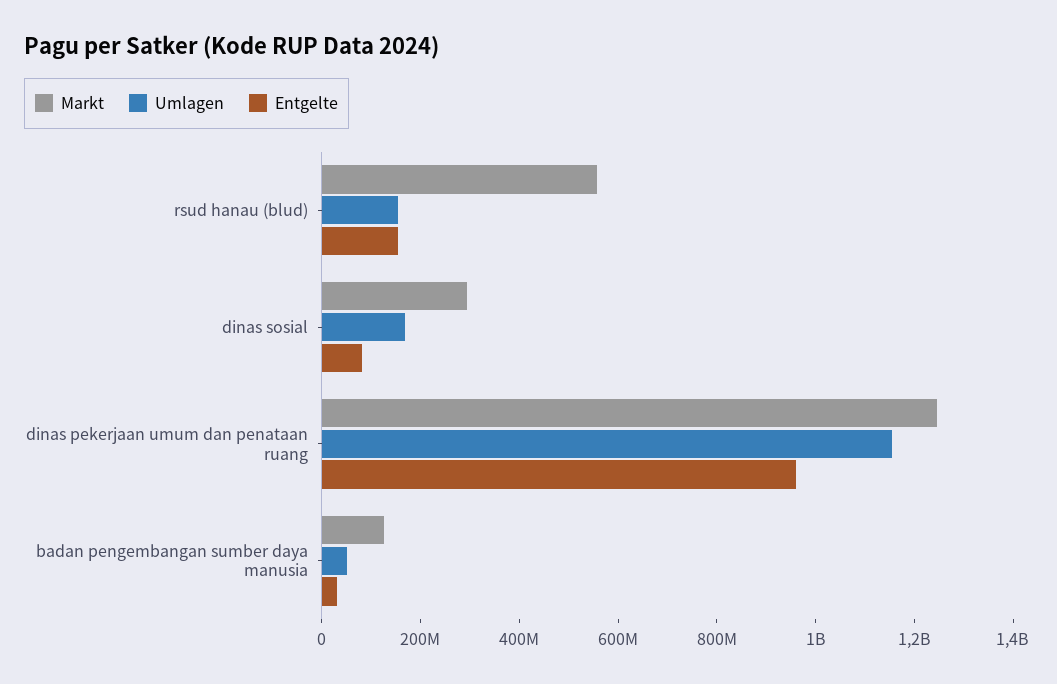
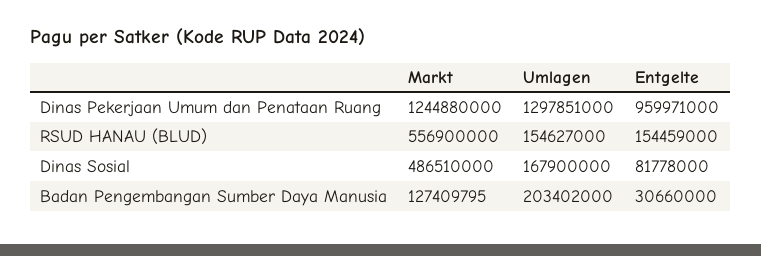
Markt, dinas sosial: 300000000 -> 486510000
Umlagen, dinas pekerjaan umum dan penataan ruang: 1150000000 -> 1297851000
Umlagen, badan pengembangan sumber daya manusia: 50000000 -> 203402000

